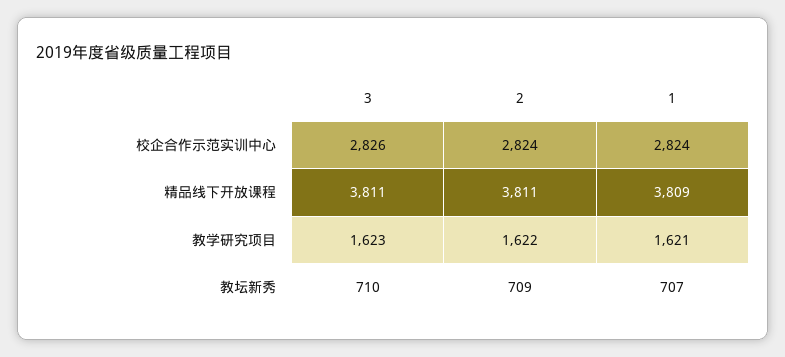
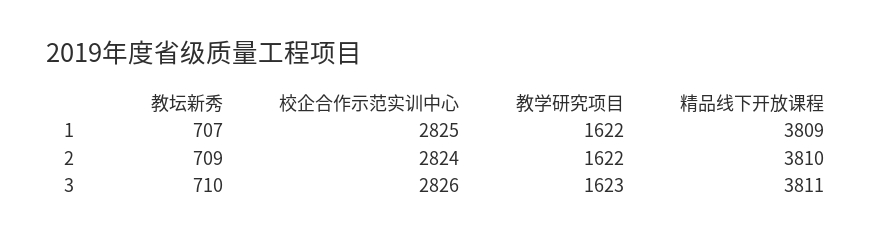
1, 校企合作示范实训中心: 2824 -> 2825
2, 精品线下开放课程: 3811 -> 3810
1, 教学研究项目: 1621 -> 1622

